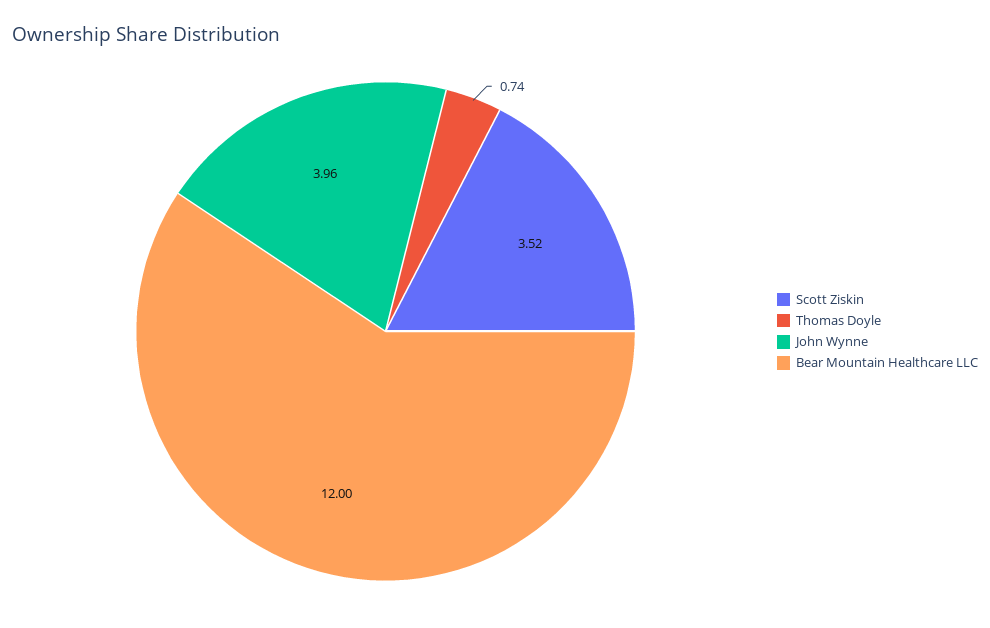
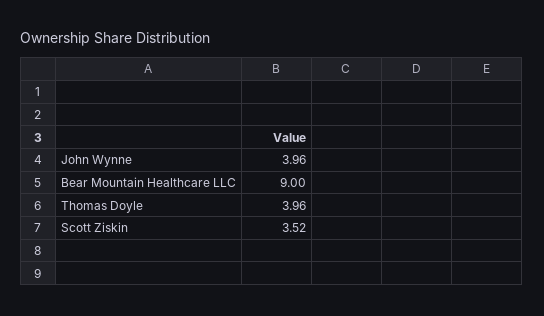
Thomas Doyle: 0.74 -> 3.96
Bear Mountain Healthcare LLC: 12 -> 9

